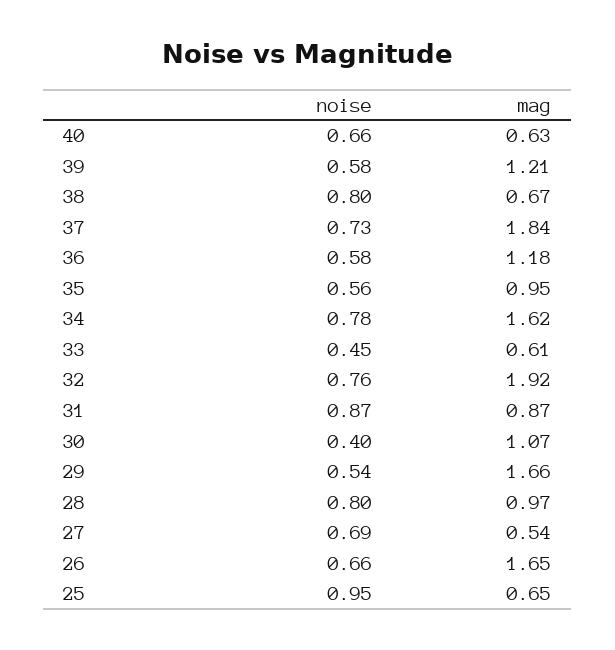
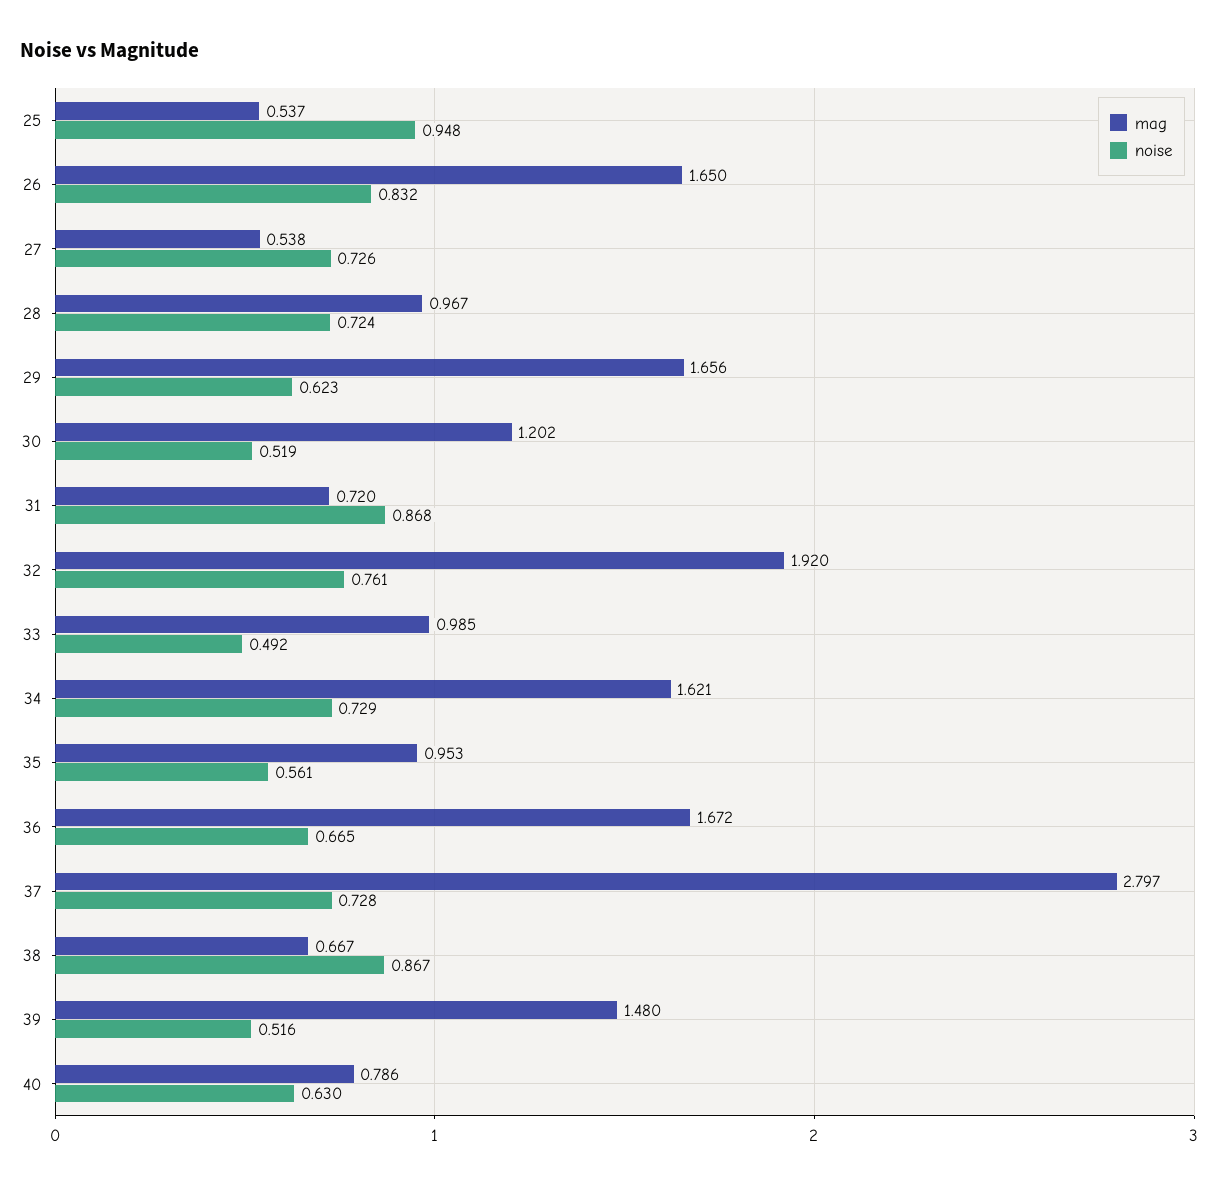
noise, 40: 0.66 -> 0.63
mag, 40: 0.63 -> 0.786
noise, 39: 0.58 -> 0.516
mag, 39: 1.21 -> 1.48
noise, 38: 0.8 -> 0.867
mag, 37: 1.84 -> 2.797
noise, 36: 0.58 -> 0.665
mag, 36: 1.18 -> 1.672
noise, 34: 0.78 -> 0.729
noise, 33: 0.45 -> 0.492
mag, 33: 0.61 -> 0.985
mag, 31: 0.87 -> 0.72
noise, 30: 0.4 -> 0.519
mag, 30: 1.07 -> 1.202
noise, 29: 0.54 -> 0.623
noise, 28: 0.8 -> 0.724
noise, 27: 0.69 -> 0.726
noise, 26: 0.66 -> 0.832
mag, 25: 0.65 -> 0.537

